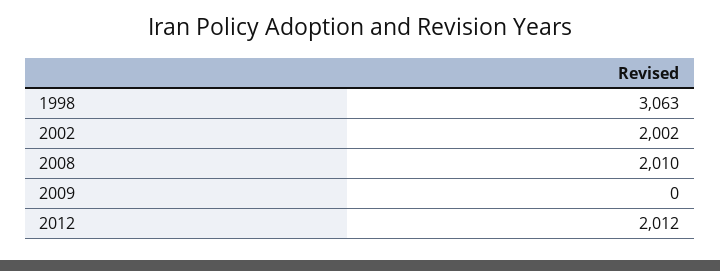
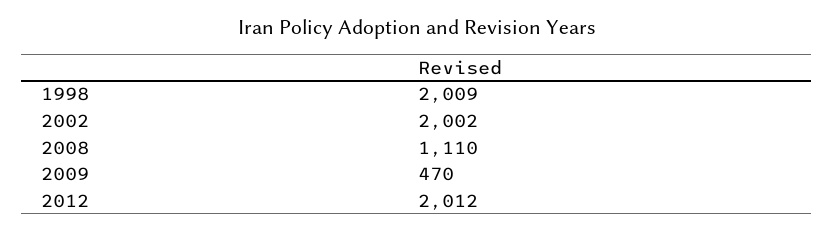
1998: 3063 -> 2009
2008: 2010 -> 1110
2009: 0 -> 470

